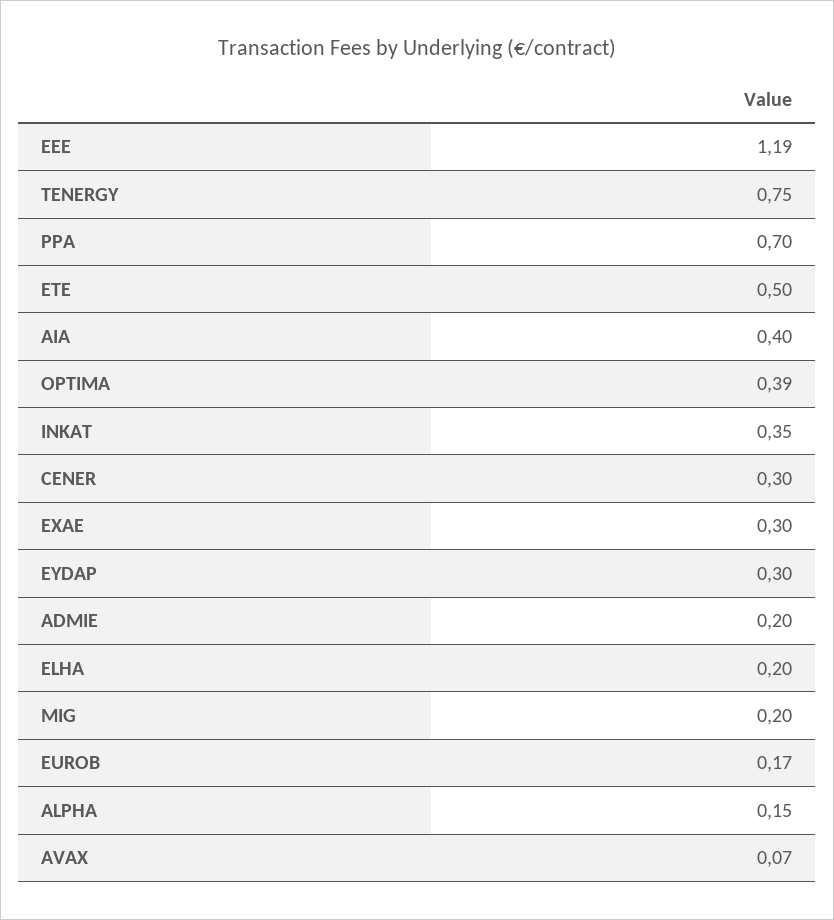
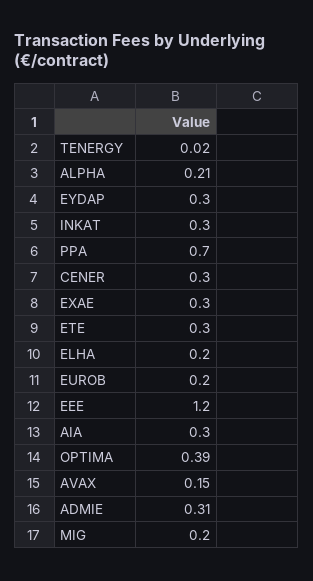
EEE: 1.19 -> 1.2
TENERGY: 0.75 -> 0.02
ETE: 0.5 -> 0.3
AIA: 0.4 -> 0.3
INKAT: 0.35 -> 0.3
ADMIE: 0.2 -> 0.31
EUROB: 0.17 -> 0.2
ALPHA: 0.15 -> 0.21
AVAX: 0.07 -> 0.15

